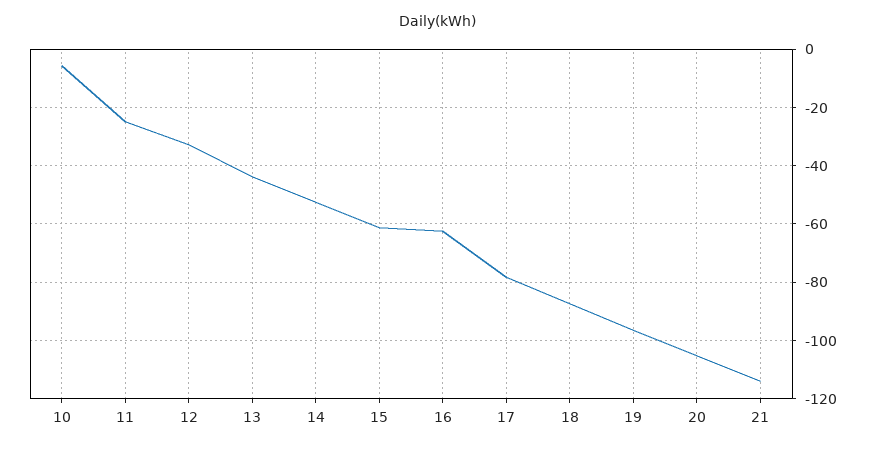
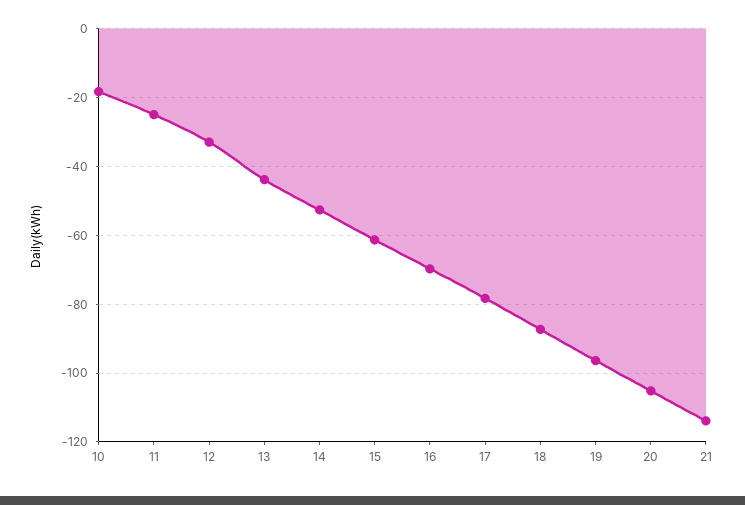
10: -5 -> -18
16: -62.5 -> -70

